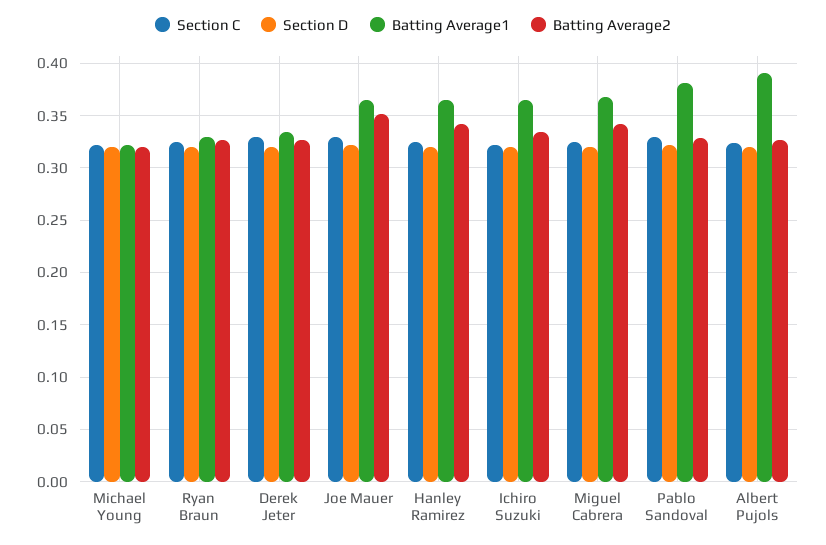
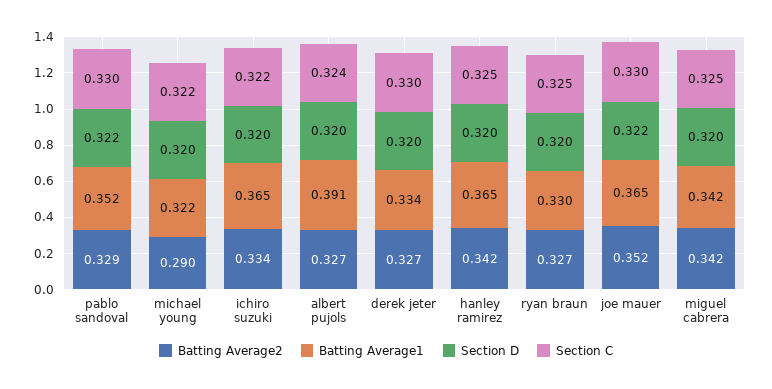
Batting Average2, Michael Young: 0.32 -> 0.29
Batting Average1, Miguel Cabrera: 0.37 -> 0.342
Batting Average1, Pablo Sandoval: 0.38 -> 0.352

